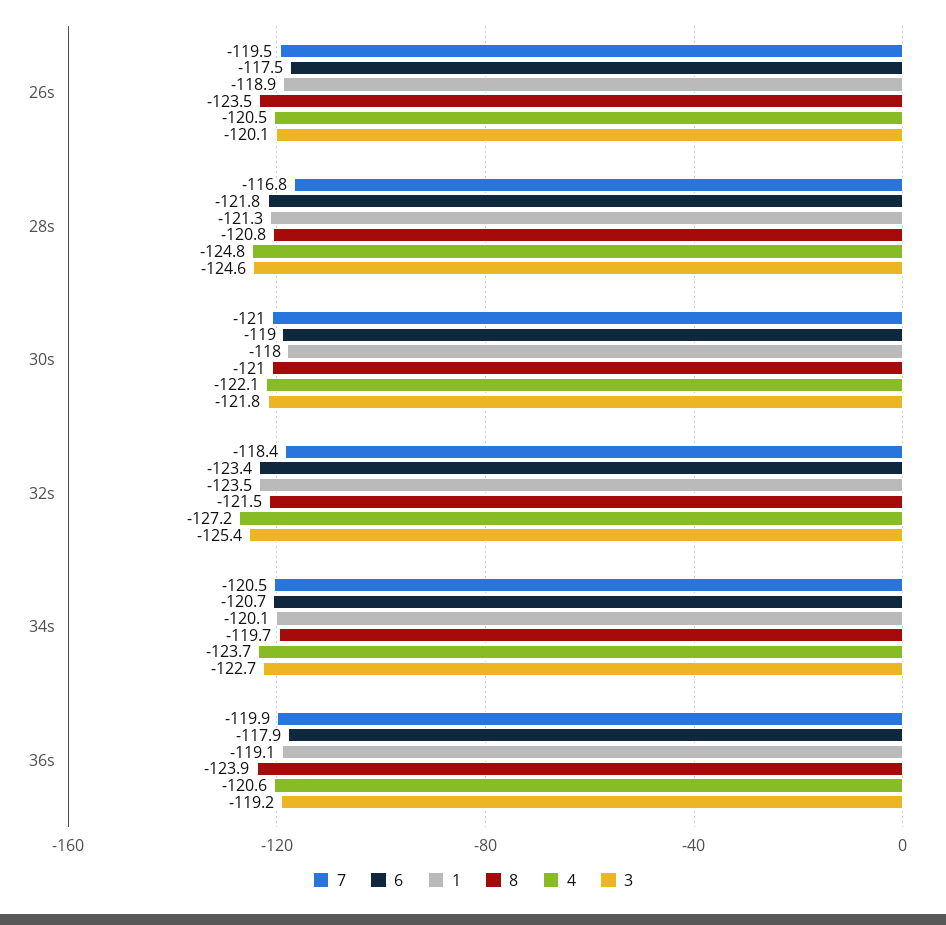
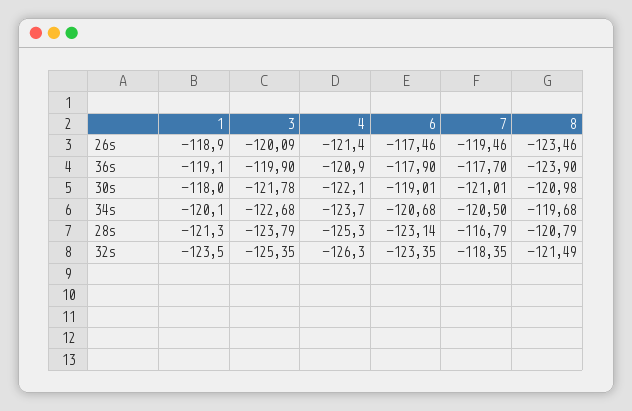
4, 26s: -120.5 -> -121.4
6, 28s: -121.8 -> -123.14
4, 28s: -124.8 -> -125.3
3, 28s: -124.6 -> -123.79
4, 32s: -127.2 -> -126.3
7, 36s: -119.9 -> -117.7
4, 36s: -120.6 -> -120.9
3, 36s: -119.2 -> -119.9

